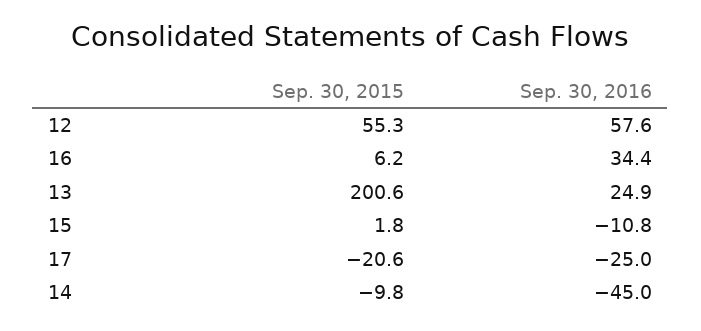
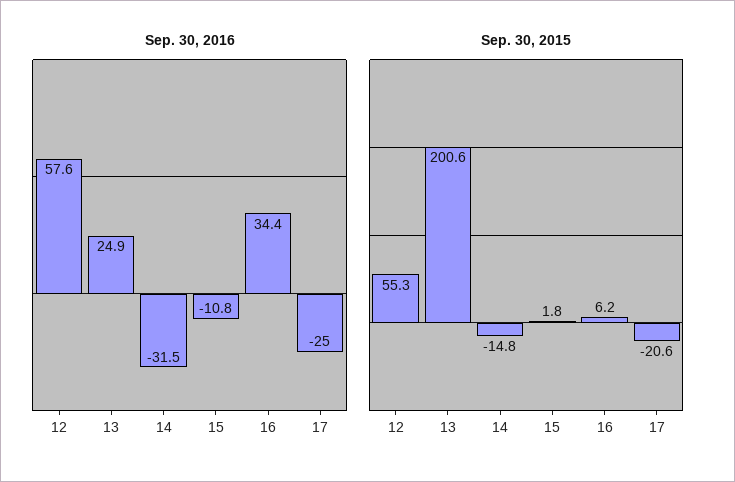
Sep. 30, 2015, 14: -9.8 -> -14.8
Sep. 30, 2016, 14: -45 -> -31.5

